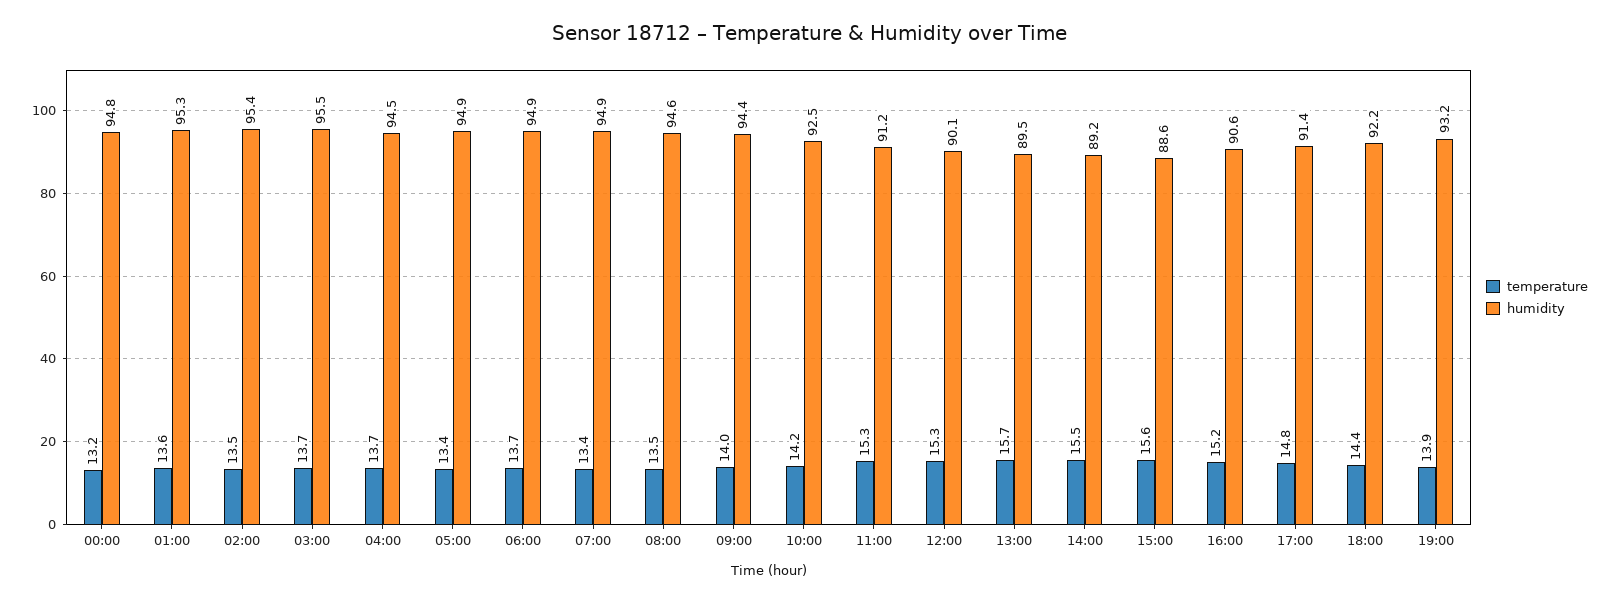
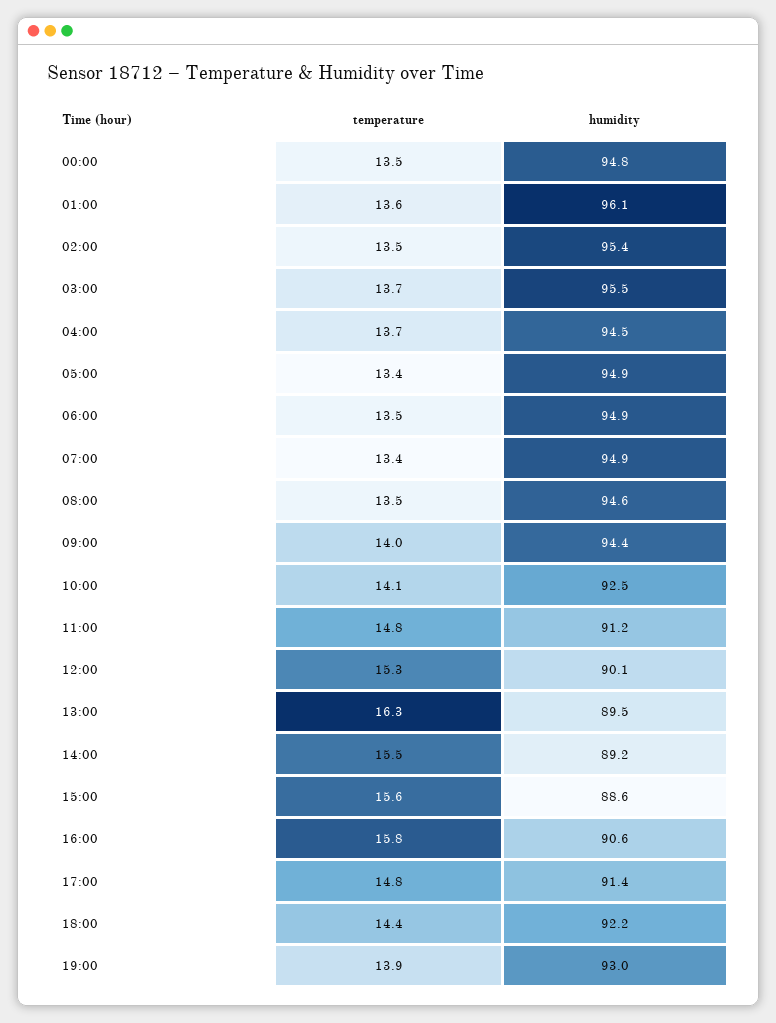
temperature, 00:00: 13.2 -> 13.5
humidity, 01:00: 95.3 -> 96.1
temperature, 06:00: 13.7 -> 13.5
temperature, 10:00: 14.2 -> 14.1
temperature, 11:00: 15.3 -> 14.8
temperature, 13:00: 15.7 -> 16.3
temperature, 16:00: 15.2 -> 15.8
humidity, 19:00: 93.2 -> 93

